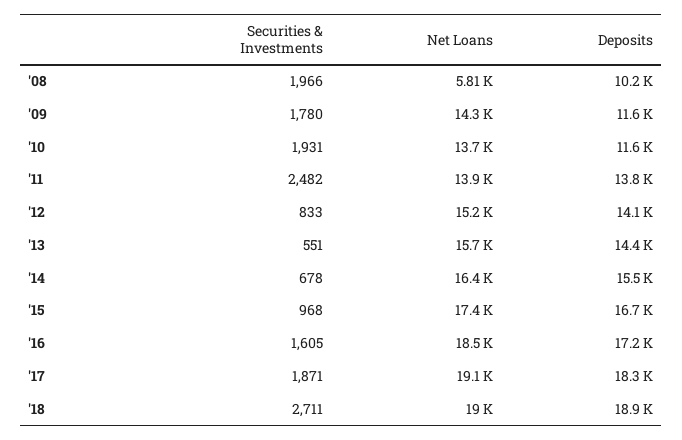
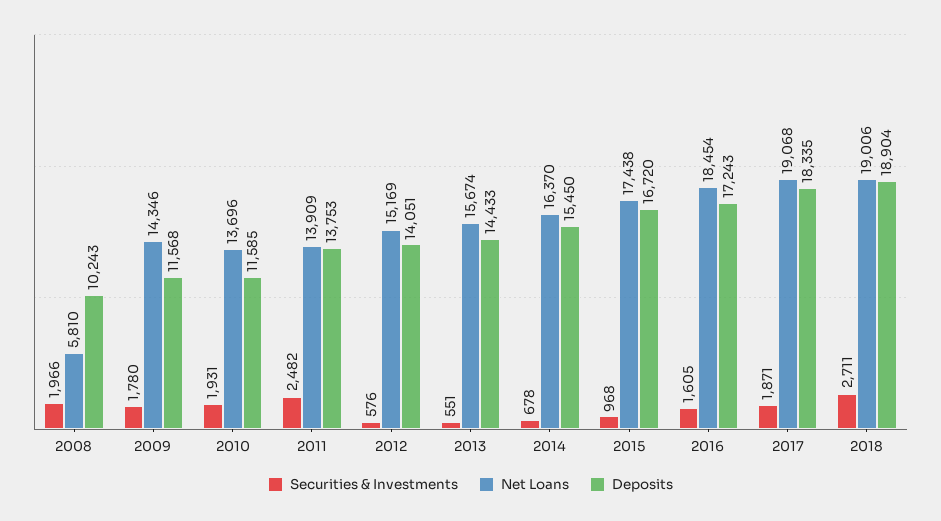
Securities & Investments, '12: 833 -> 576

